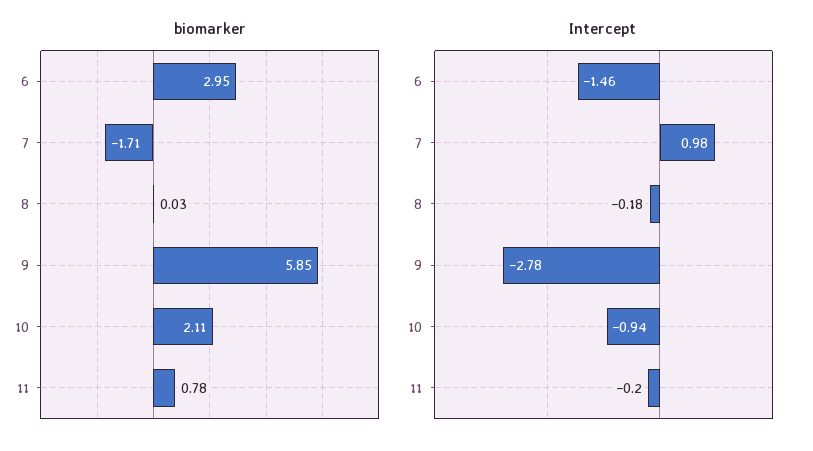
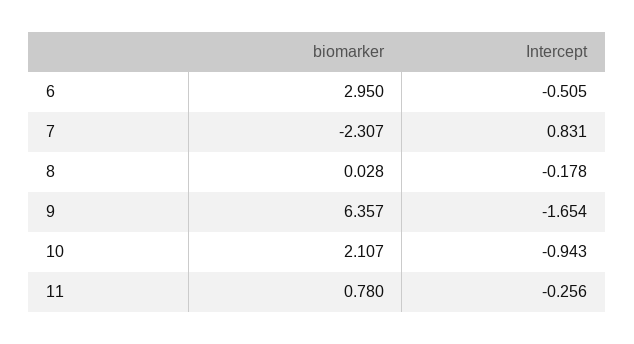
biomarker, 7: -1.71 -> -2.307
biomarker, 9: 5.85 -> 6.357
Intercept, 6: -1.46 -> -0.505
Intercept, 7: 0.98 -> 0.831
Intercept, 9: -2.78 -> -1.654
Intercept, 11: -0.2 -> -0.256

